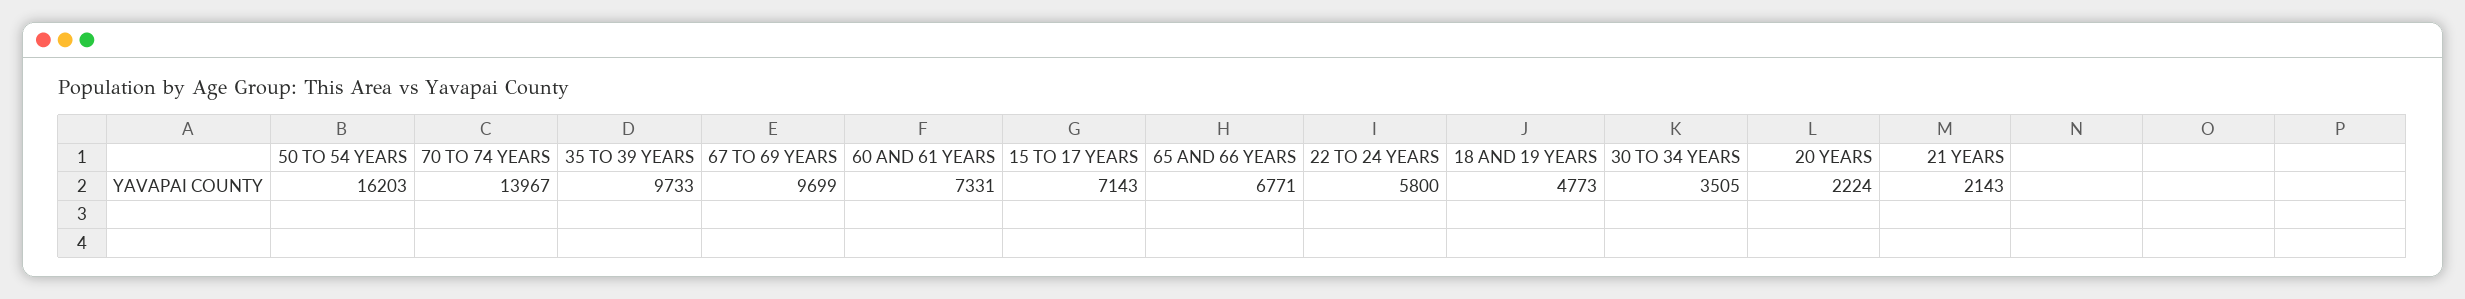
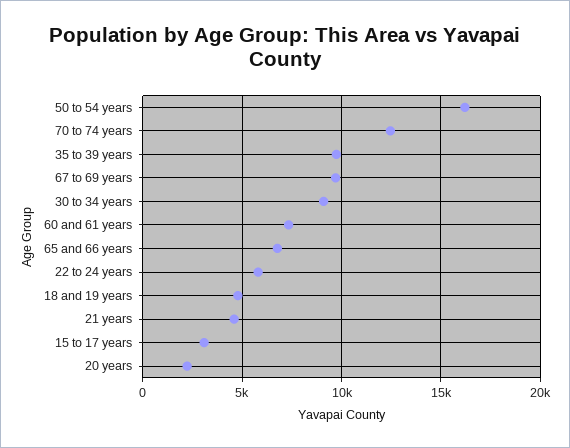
70 TO 74 YEARS: 13967 -> 12500
15 TO 17 YEARS: 7143 -> 3000
30 TO 34 YEARS: 3505 -> 9000
21 YEARS: 2143 -> 4500

